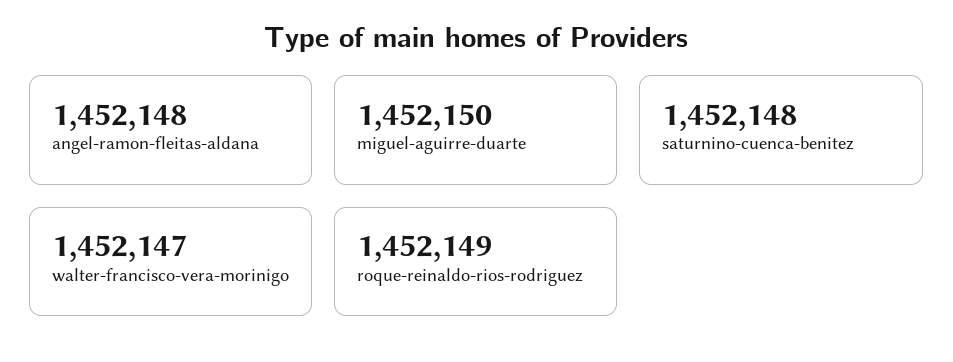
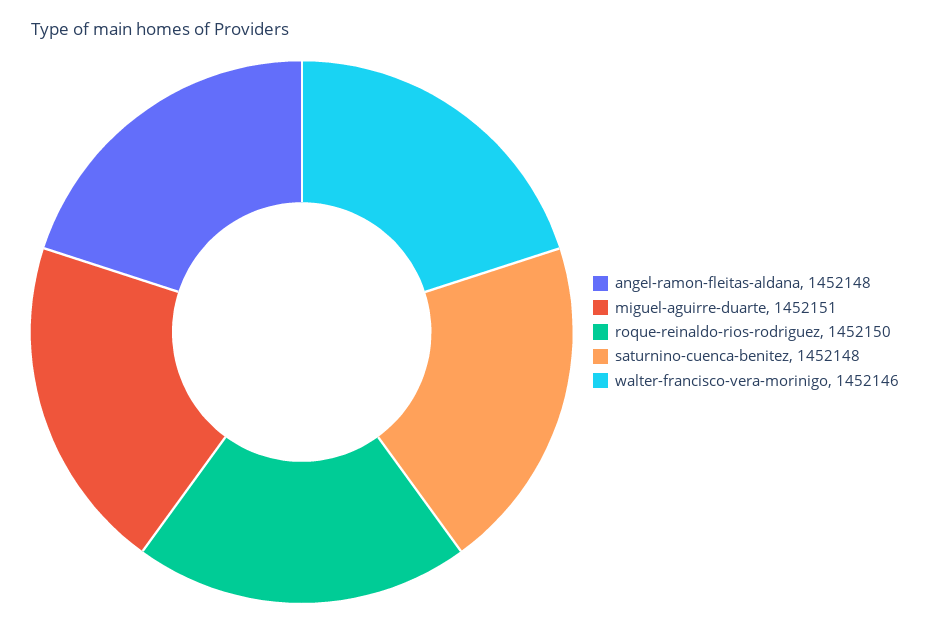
miguel-aguirre-duarte: 1452150 -> 1452151
walter-francisco-vera-morinigo: 1452147 -> 1452146
roque-reinaldo-rios-rodriguez: 1452149 -> 1452150

